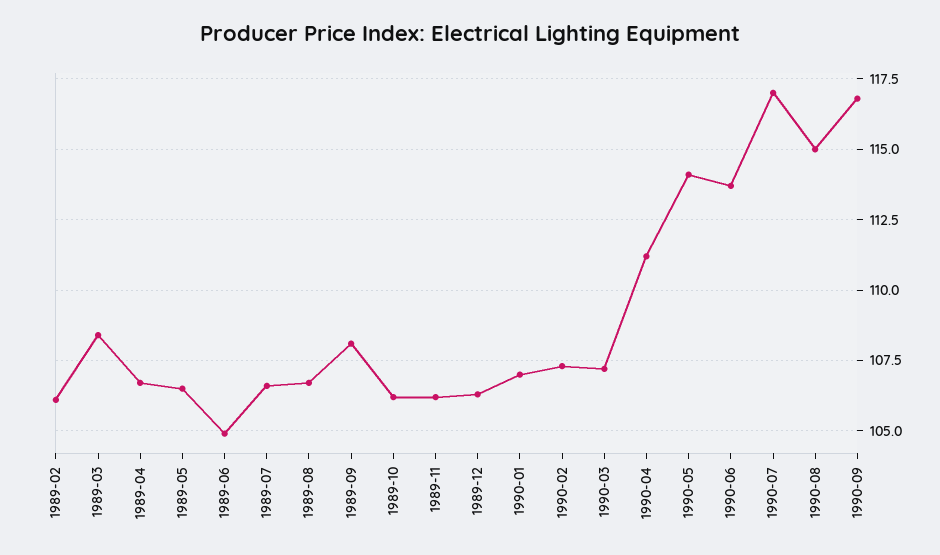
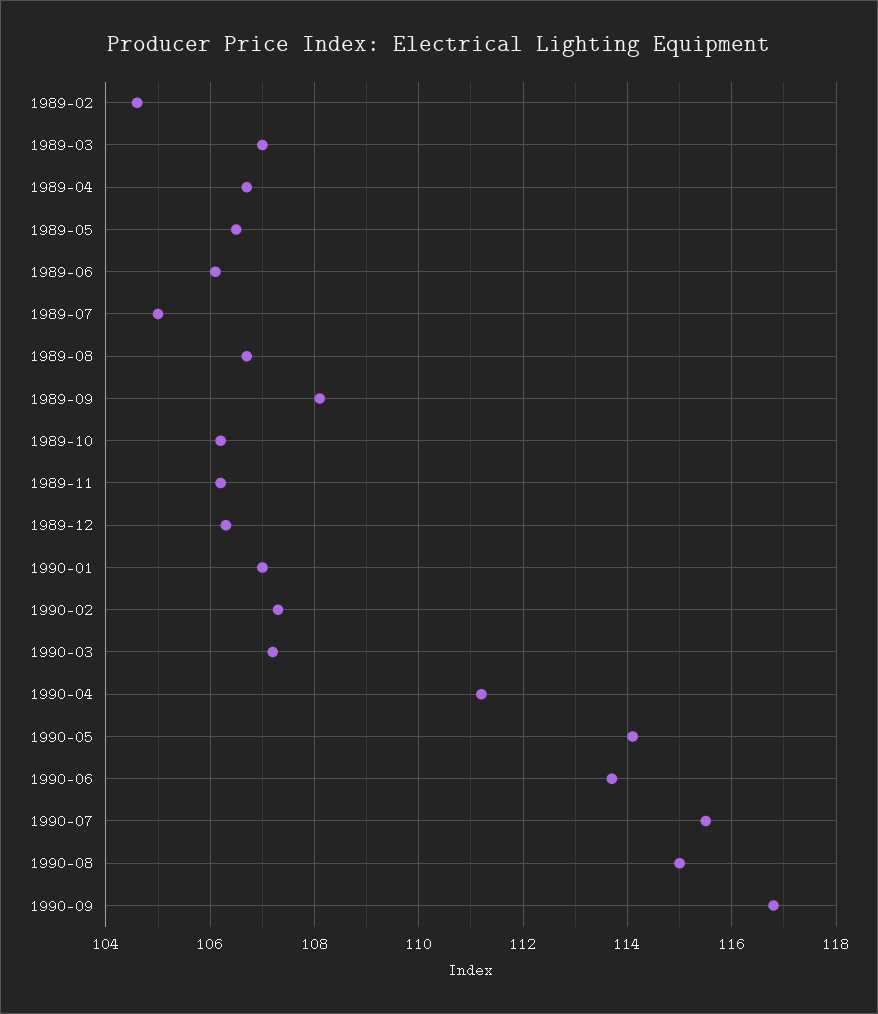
1989-02: 106 -> 104.5
1989-03: 108.5 -> 107
1989-06: 105 -> 106
1989-07: 106.5 -> 105
1990-07: 117 -> 115.5

